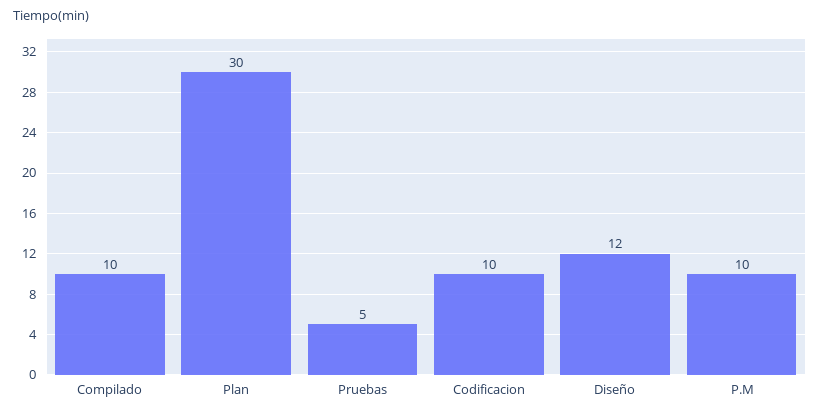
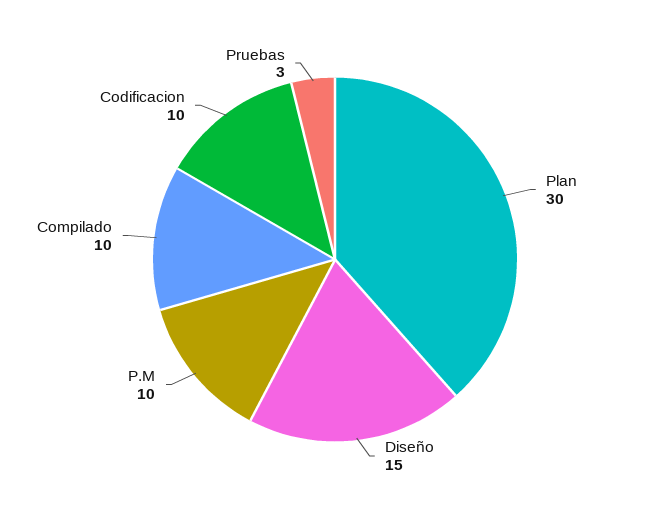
Pruebas: 5 -> 3
Diseño: 12 -> 15

